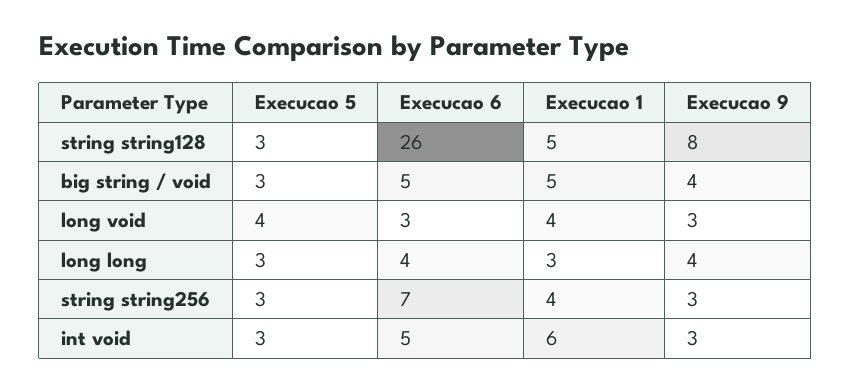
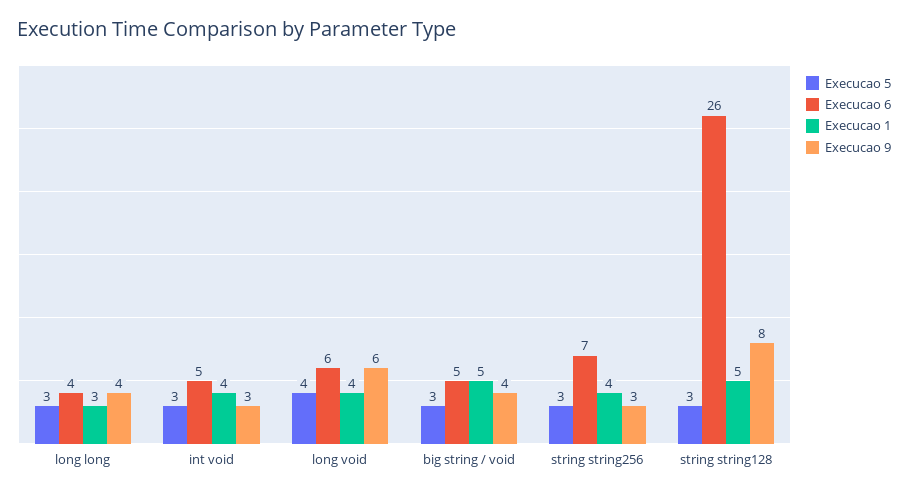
Execucao 6, long void: 3 -> 6
Execucao 9, long void: 3 -> 6
Execucao 1, int void: 6 -> 4

